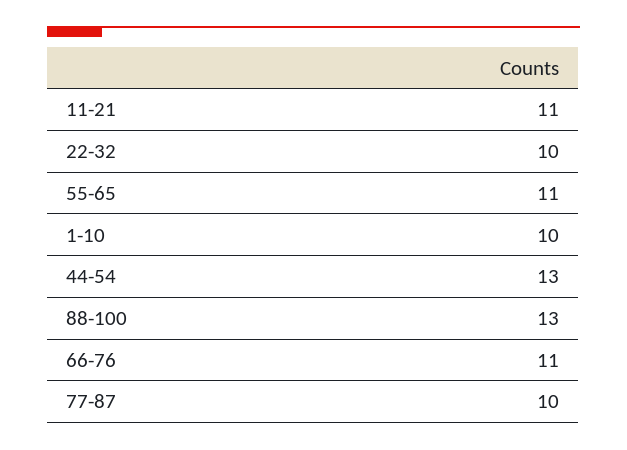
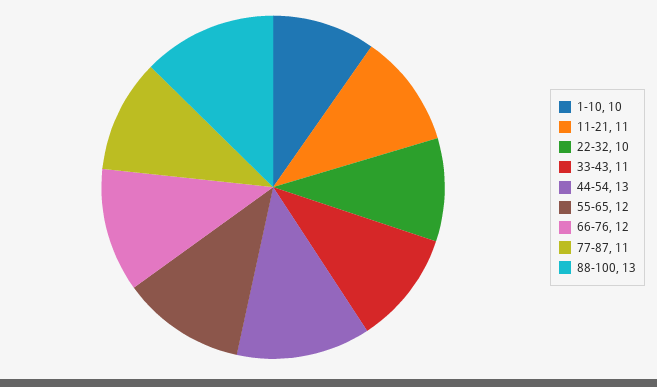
55-65: 11 -> 12
66-76: 11 -> 12
77-87: 10 -> 11
33-43: none -> 11

